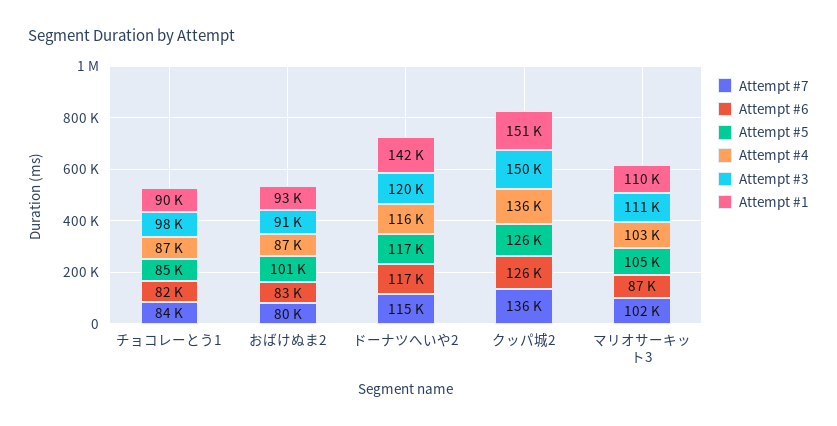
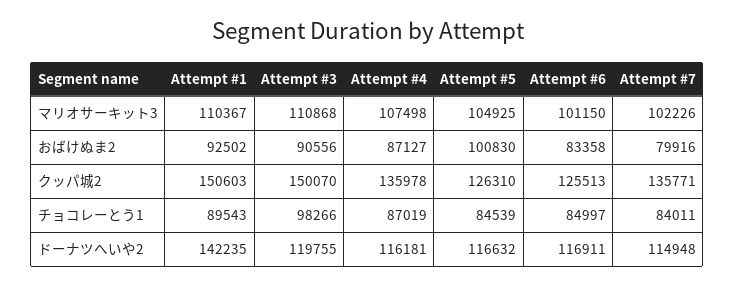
Attempt #6, チョコレーとう1: 82000 -> 84997
Attempt #6, マリオサーキット3: 87000 -> 101150
Attempt #4, マリオサーキット3: 103000 -> 107498

